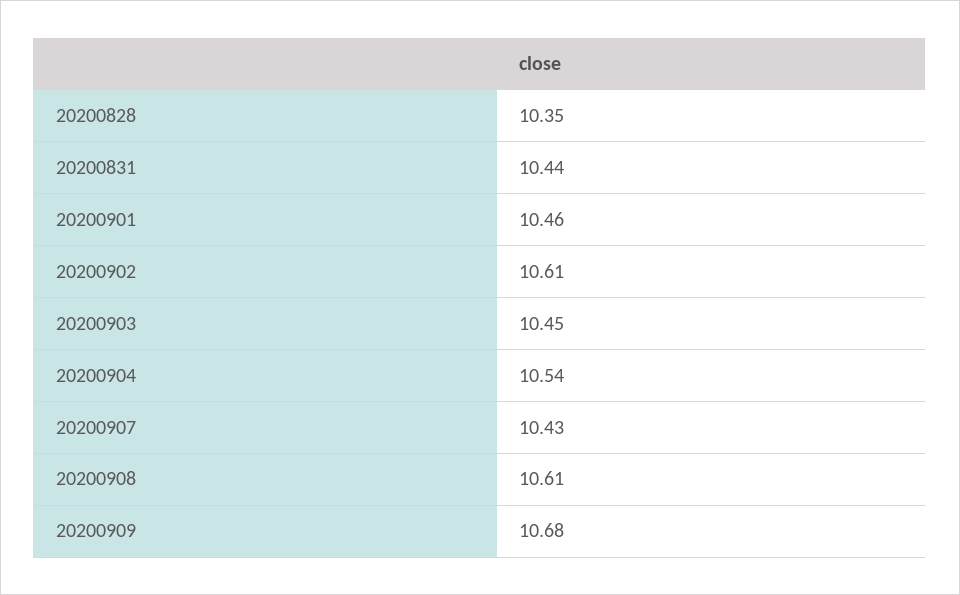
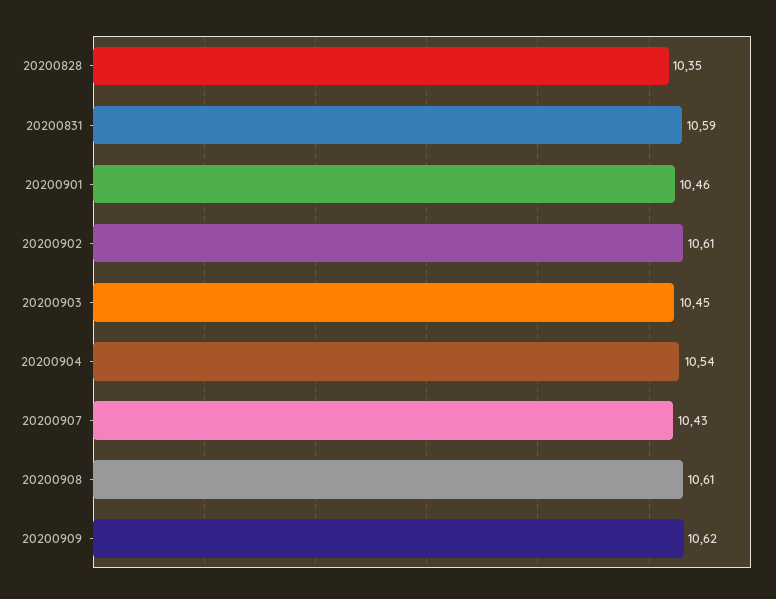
20200831: 10.44 -> 10.59
20200909: 10.68 -> 10.62

